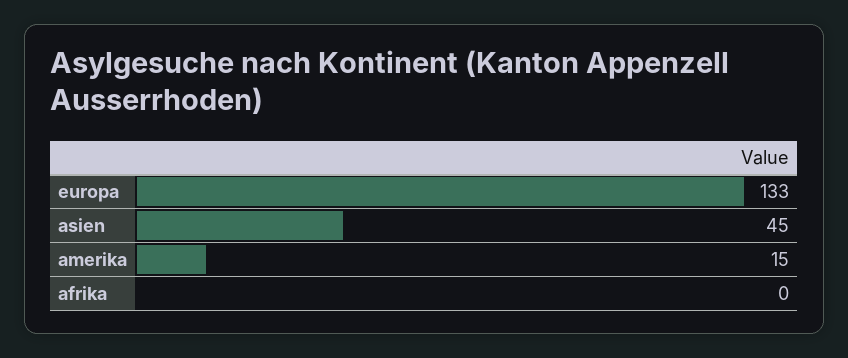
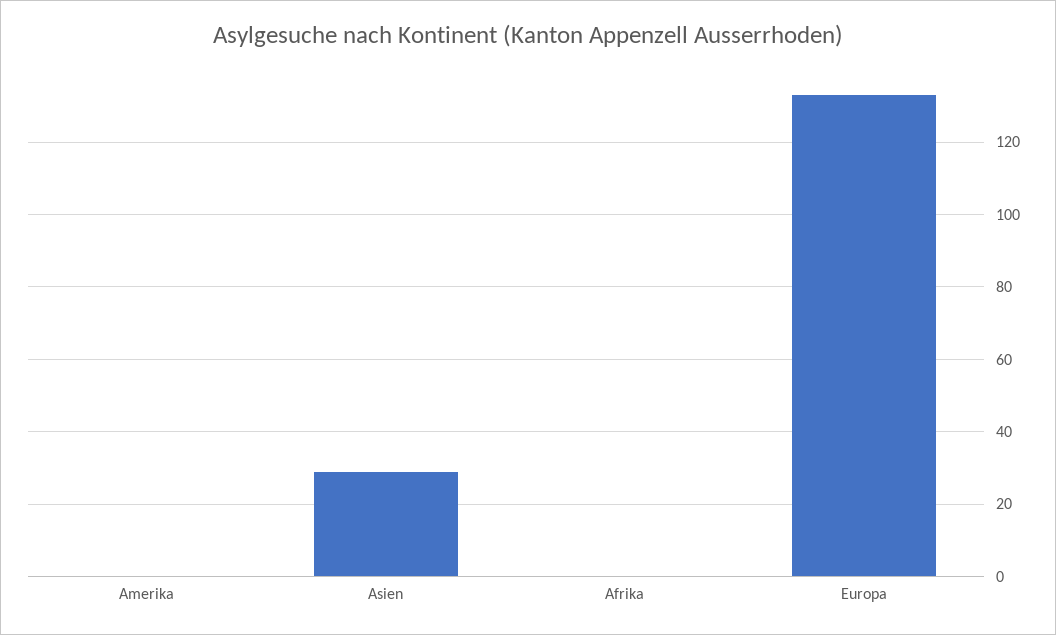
asien: 45 -> 30
amerika: 15 -> 0

